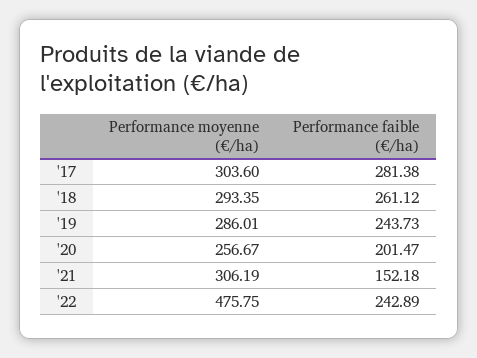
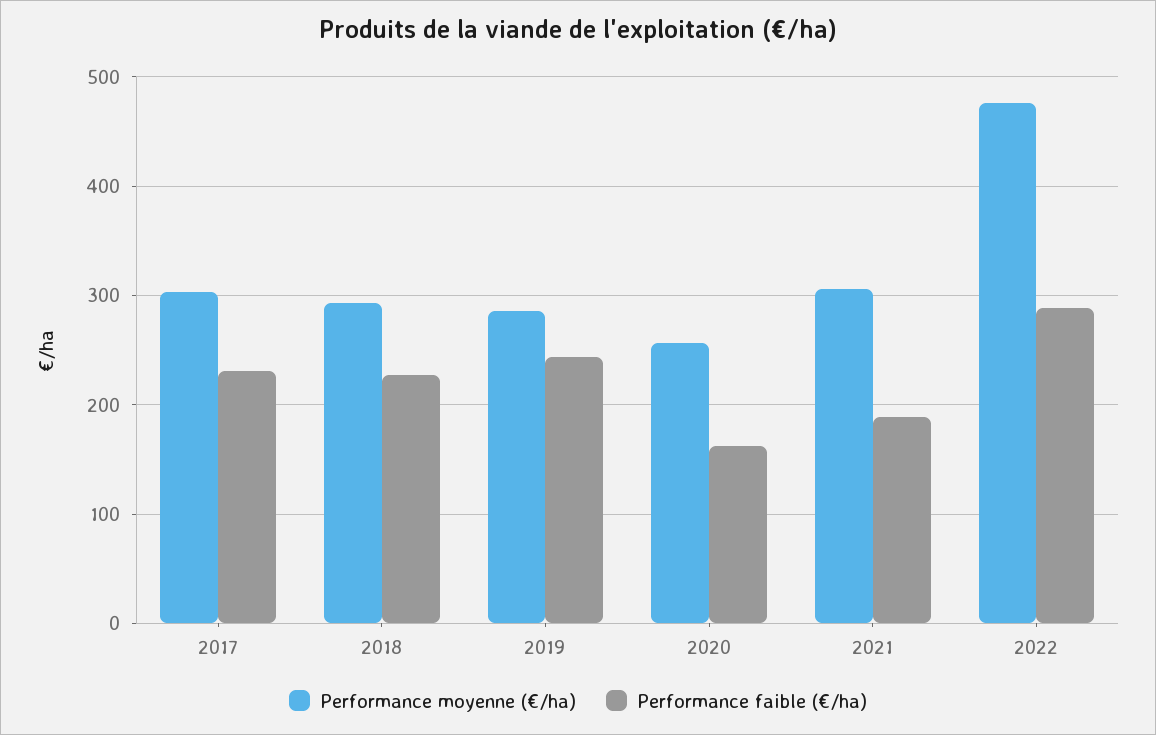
Performance faible (€/ha), '17: 281.38 -> 230
Performance faible (€/ha), '18: 261.12 -> 230
Performance faible (€/ha), '20: 201.47 -> 160
Performance faible (€/ha), '21: 152.18 -> 190
Performance faible (€/ha), '22: 242.89 -> 290

